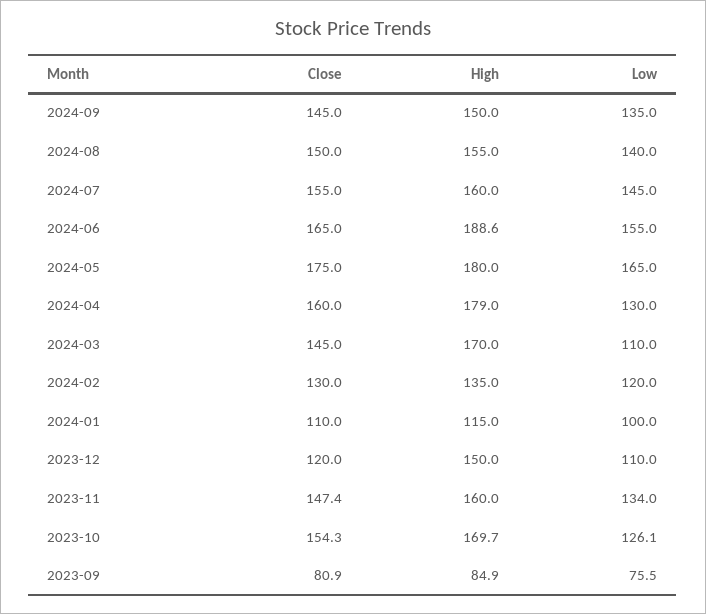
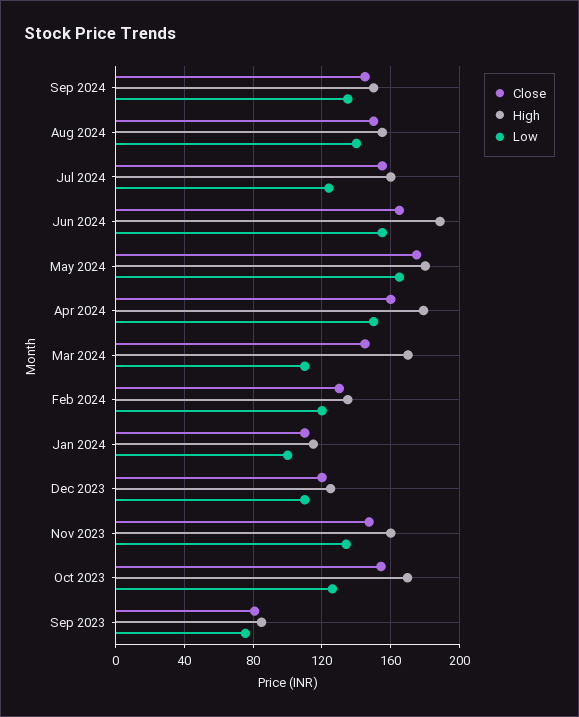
Low, 2024-07: 145 -> 125
Low, 2024-04: 130 -> 150
High, 2023-12: 150 -> 125

